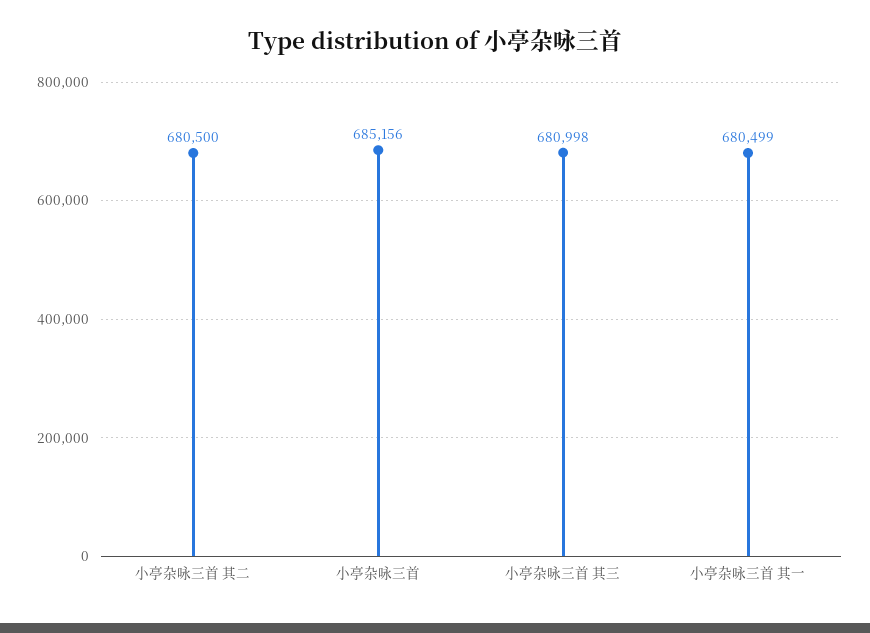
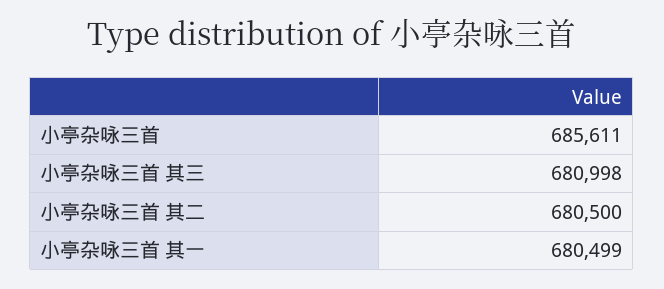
小亭杂咏三首: 685156 -> 685611

